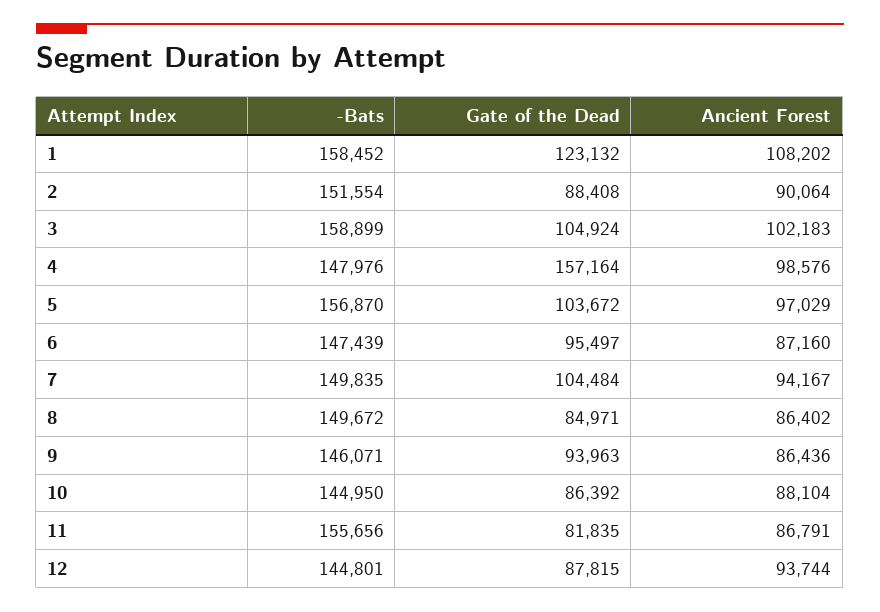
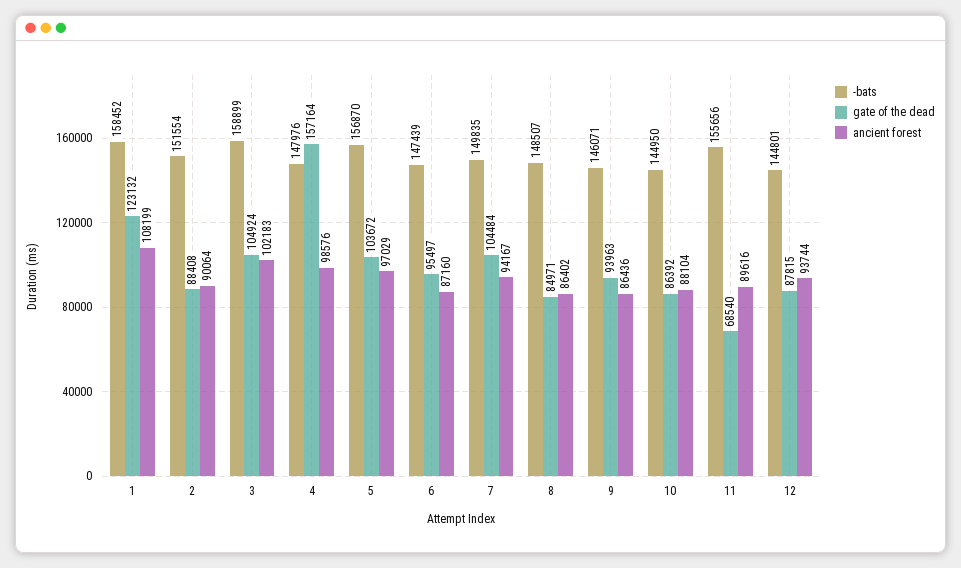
Ancient Forest, 1: 108202 -> 108199
-Bats, 8: 149672 -> 148507
Gate of the Dead, 11: 81835 -> 68540
Ancient Forest, 11: 86791 -> 89616

